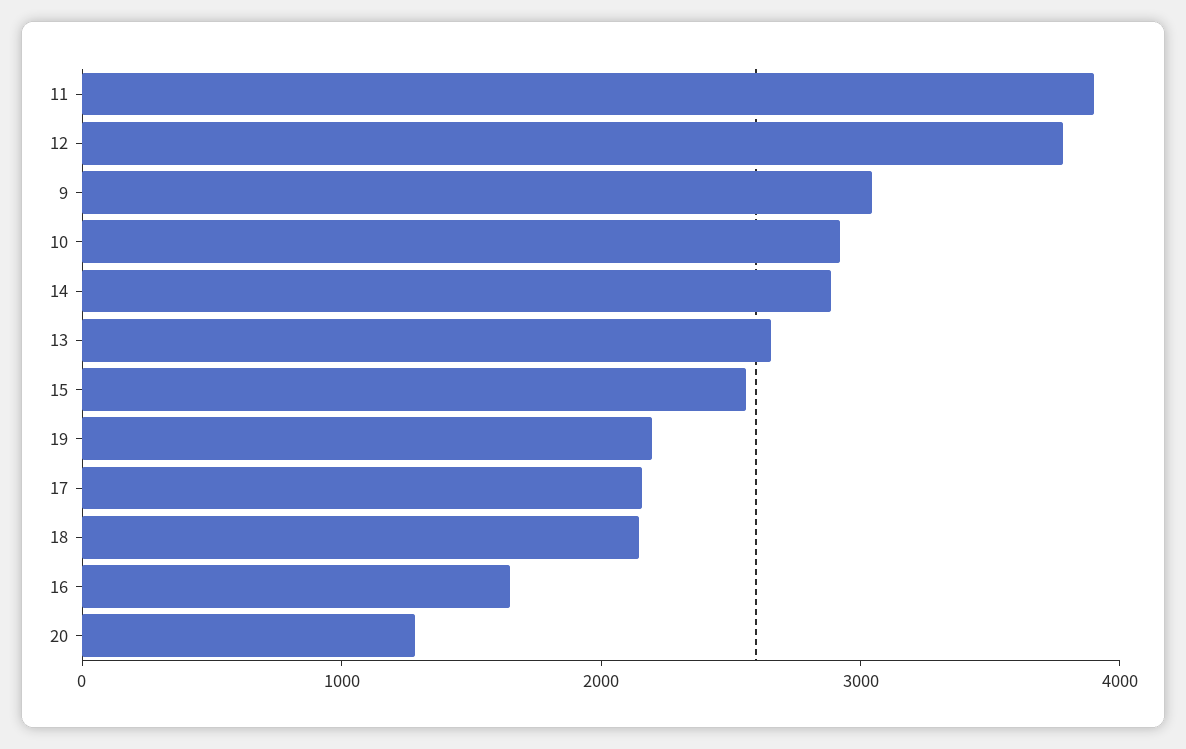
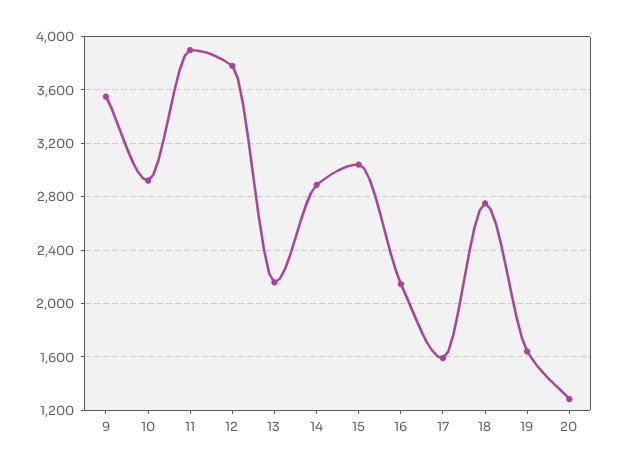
9: 3000 -> 3550
13: 2600 -> 2150
15: 2600 -> 3050
19: 2200 -> 1650
17: 2200 -> 1600
18: 2200 -> 2750
16: 1600 -> 2150

